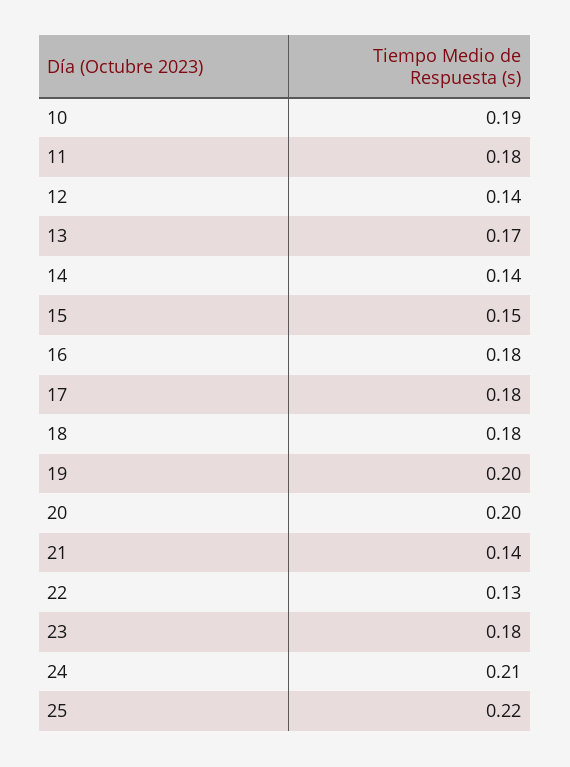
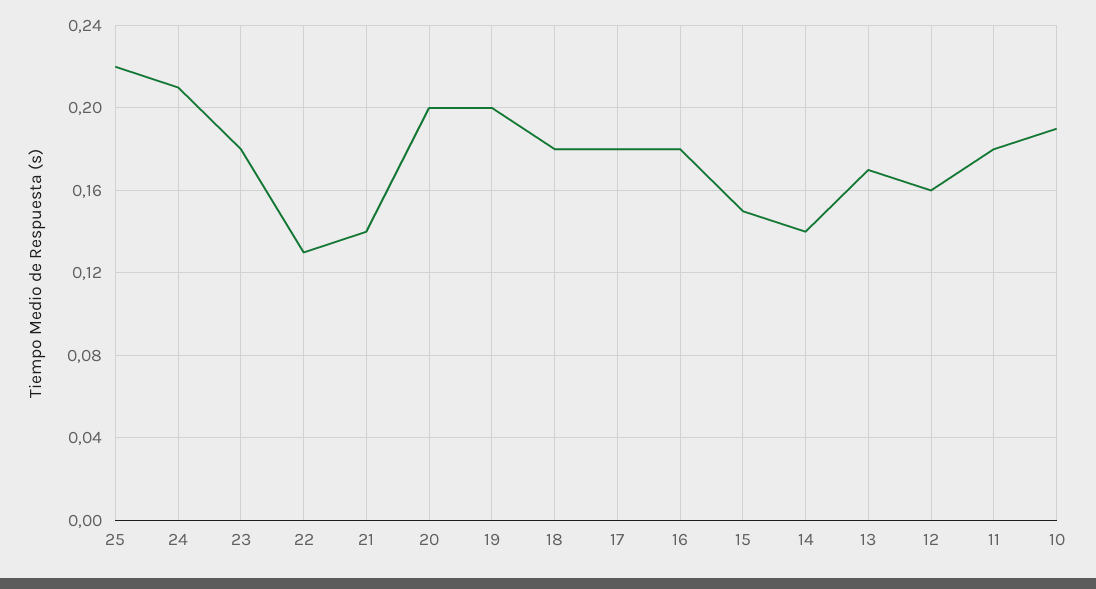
12: 0.14 -> 0.16

